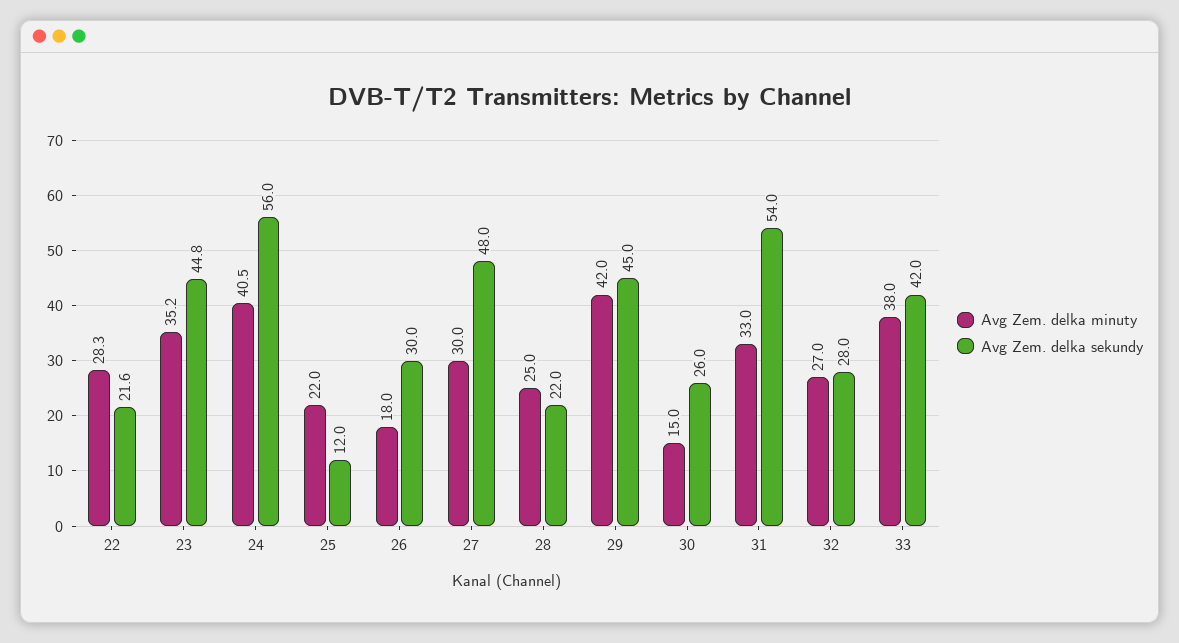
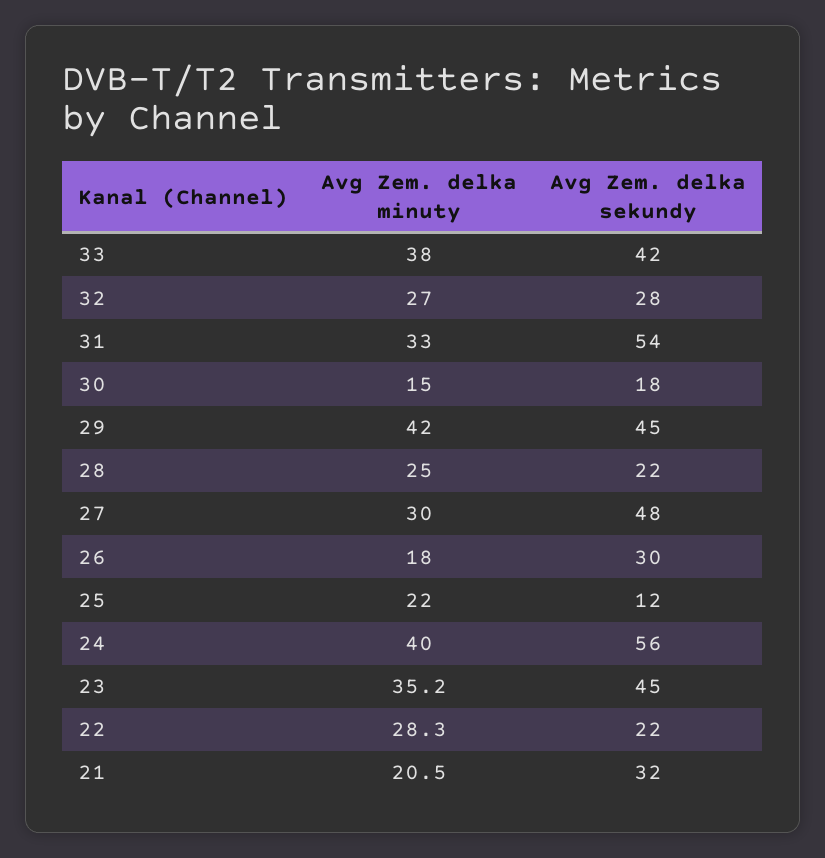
Avg Zem. delka minuty, 24: 40.5 -> 40
Avg Zem. delka sekundy, 30: 26 -> 18
Avg Zem. delka minuty, 21: none -> 20.5
Avg Zem. delka sekundy, 21: none -> 32

